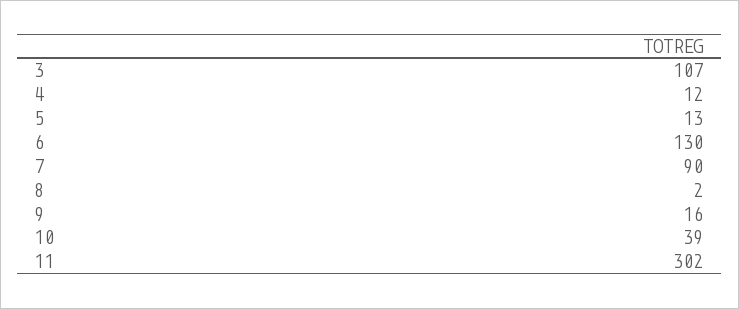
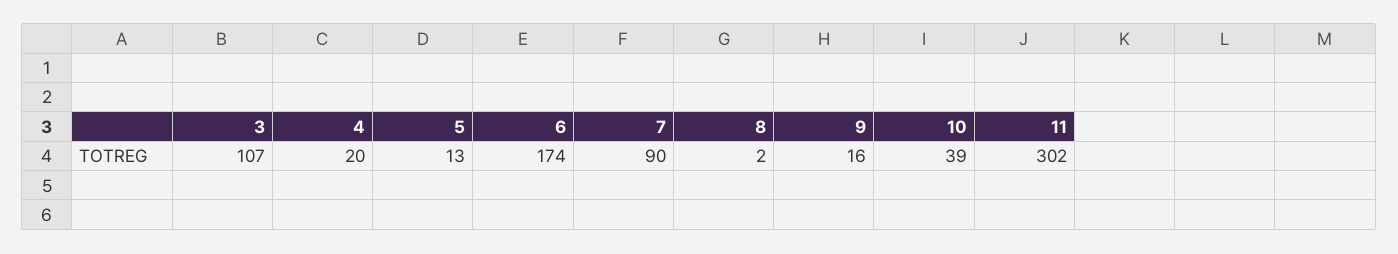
4: 12 -> 20
6: 130 -> 174

